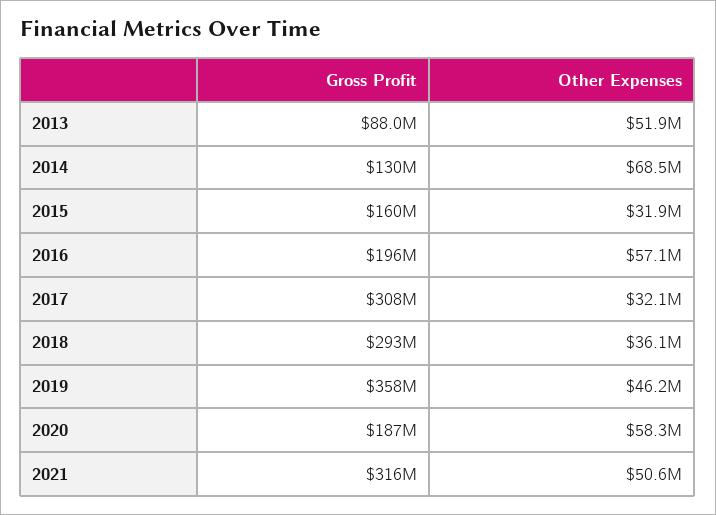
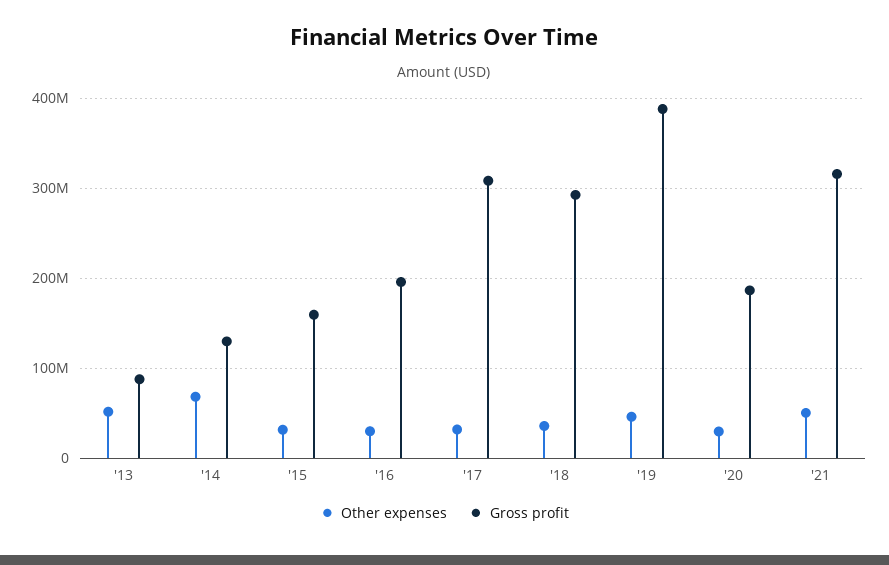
Other Expenses, 2016: 57100000 -> 30000000
Gross Profit, 2019: 358000000 -> 390000000
Other Expenses, 2020: 58300000 -> 30000000

